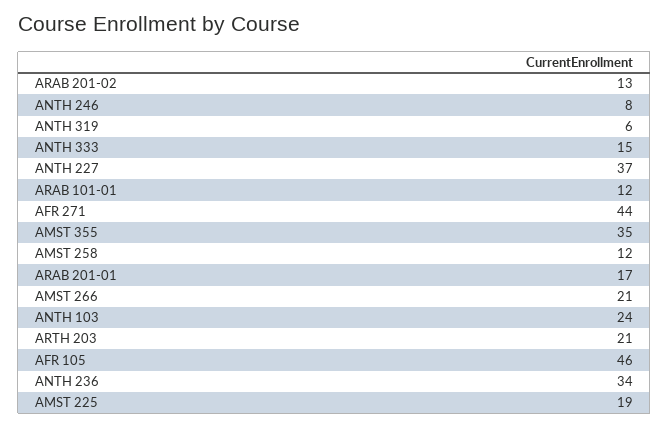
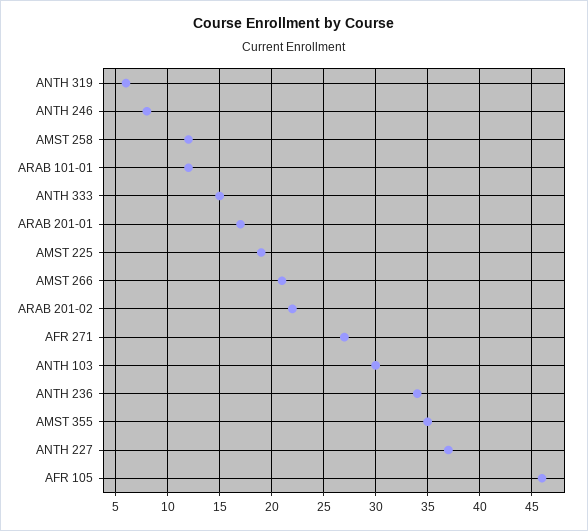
ARAB 201-02: 13 -> 22
AFR 271: 44 -> 27
ANTH 103: 24 -> 30
ARTH 203: 21 -> none

